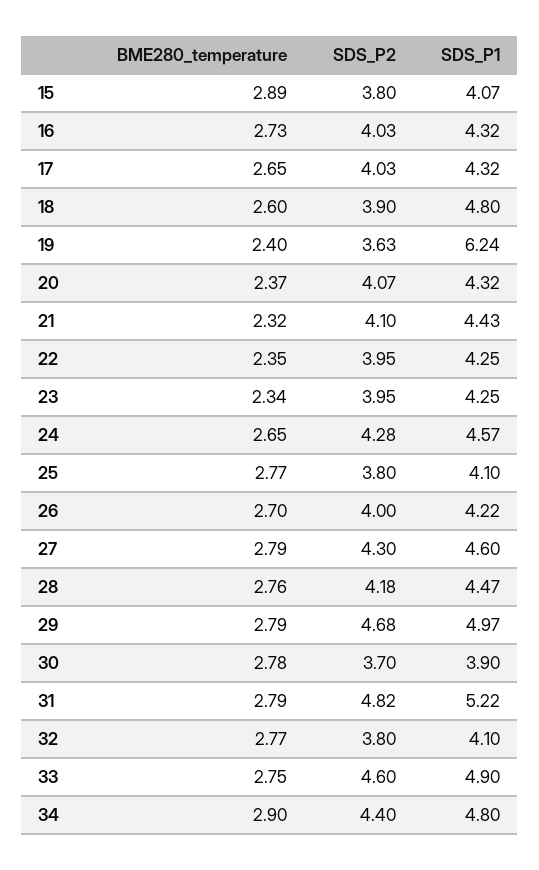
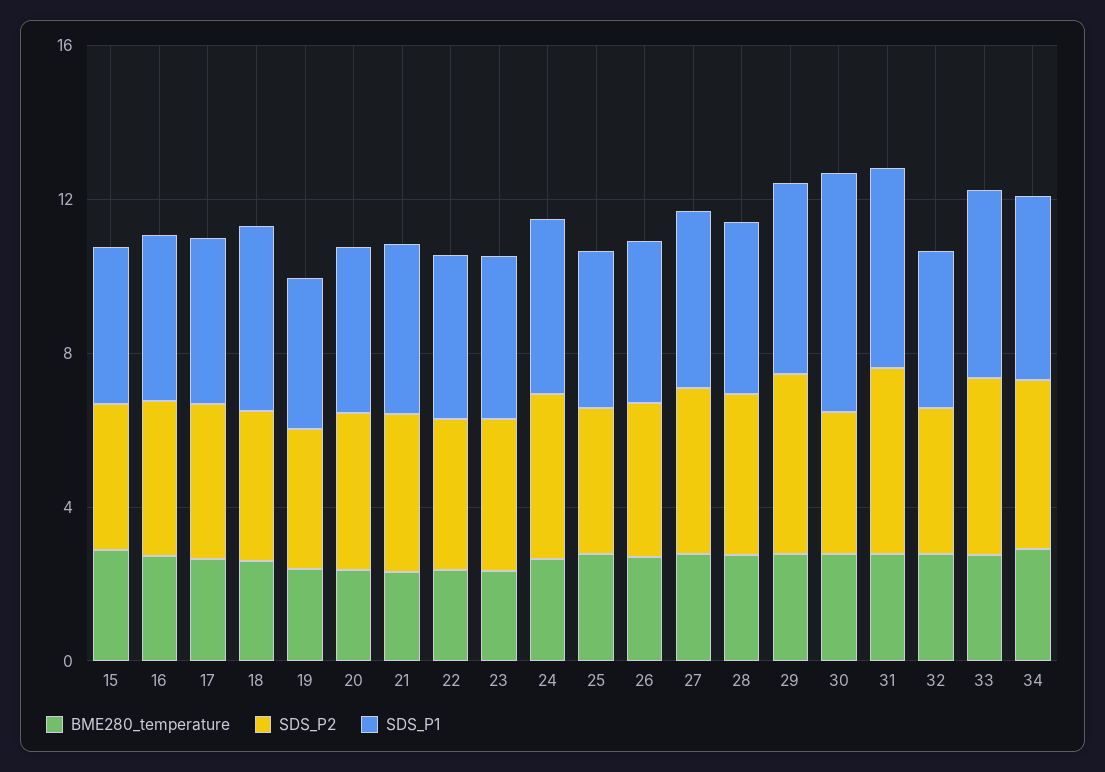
SDS_P1, 19: 6.24 -> 4
SDS_P1, 30: 3.9 -> 6

